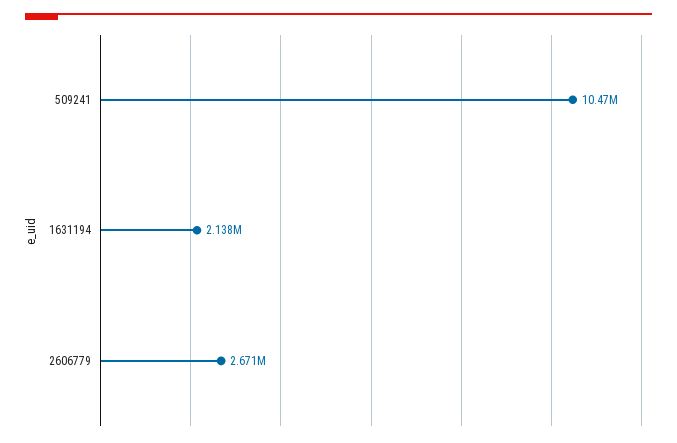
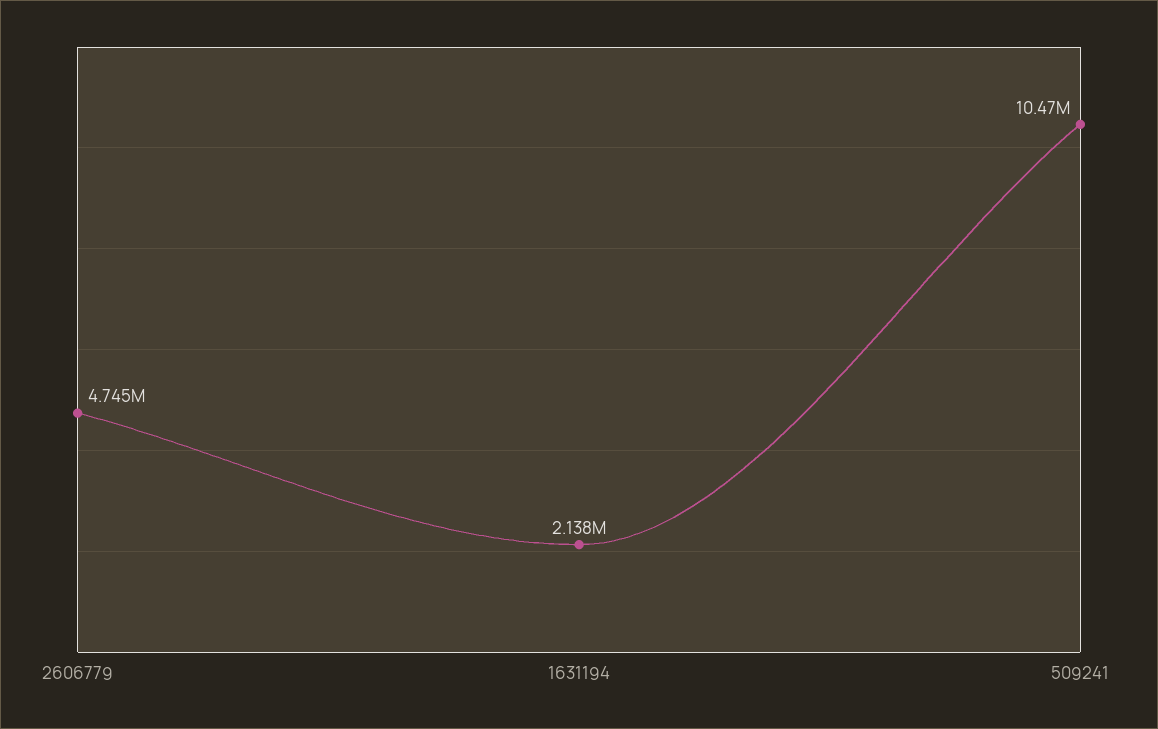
2606779: 2671000 -> 4745000

